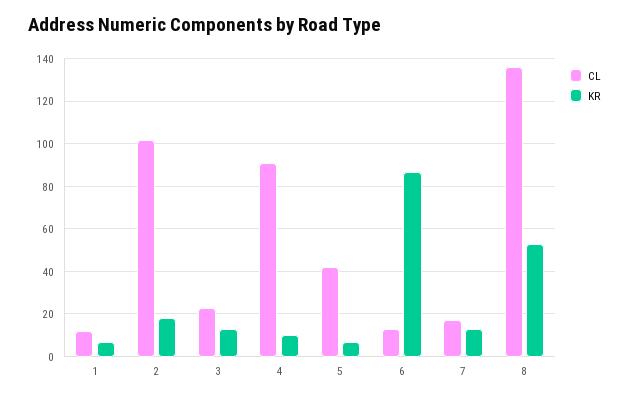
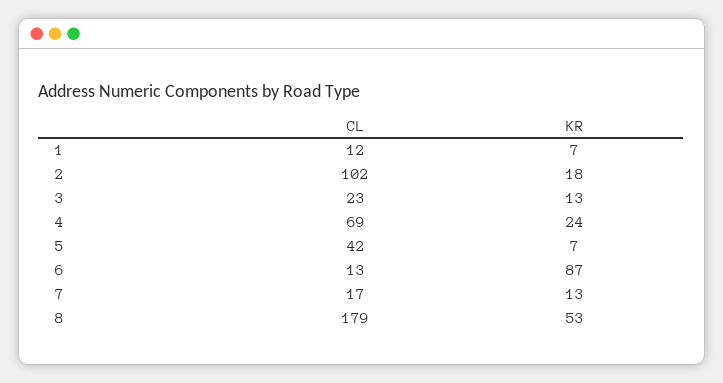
CL, 4: 90 -> 69
KR, 4: 10 -> 24
CL, 8: 135 -> 179

